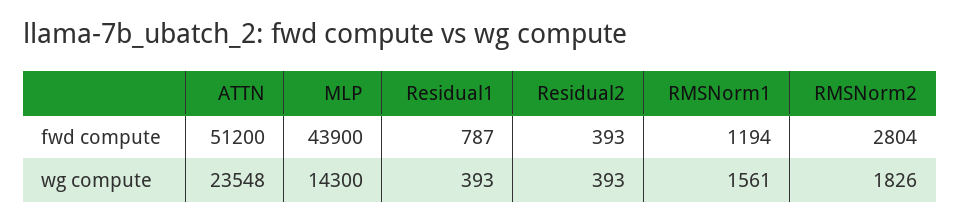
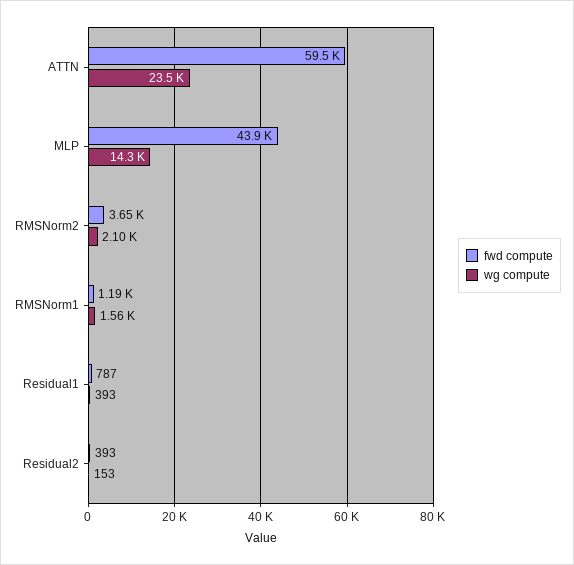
fwd compute, ATTN: 51200 -> 59500
fwd compute, RMSNorm2: 2804 -> 3650
wg compute, Residual2: 393 -> 153
wg compute, RMSNorm2: 1826 -> 2100

